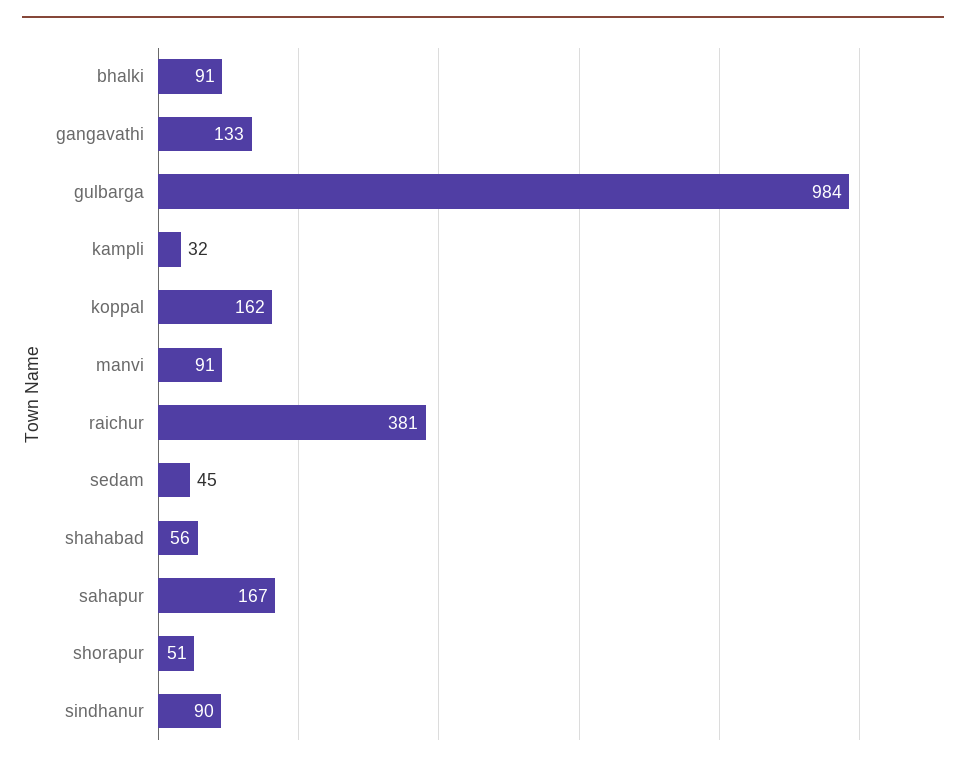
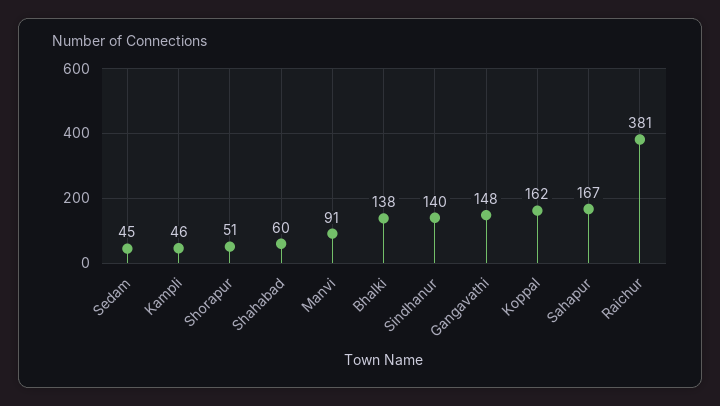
bhalki: 91 -> 138
gangavathi: 133 -> 148
gulbarga: 984 -> none
kampli: 32 -> 46
shahabad: 56 -> 60
sindhanur: 90 -> 140

